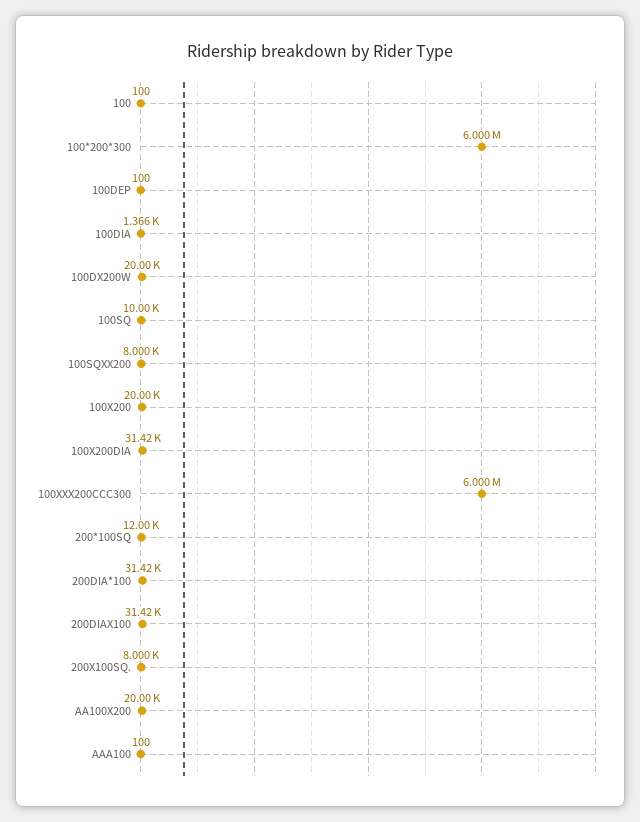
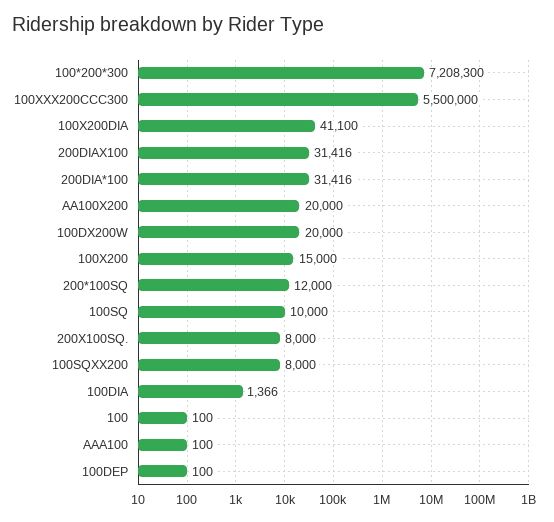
100*200*300: 6000000 -> 7208300
100X200: 20000 -> 15000
100X200DIA: 31420 -> 41100
100XXX200CCC300: 6000000 -> 5500000

